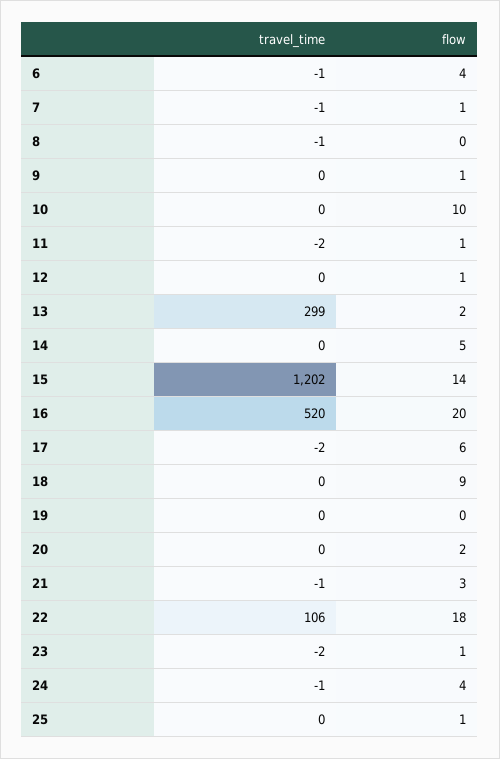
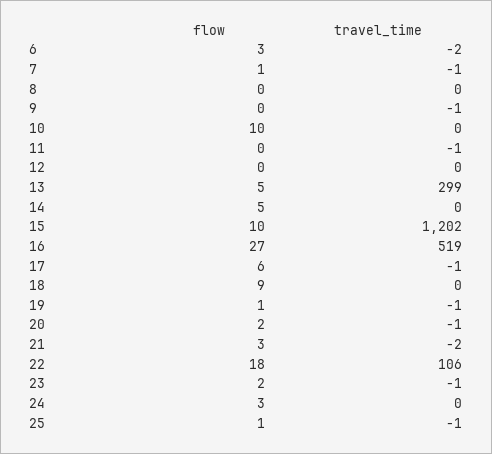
travel_time, 6: -1 -> -2
flow, 6: 4 -> 3
travel_time, 8: -1 -> 0
travel_time, 9: 0 -> -1
flow, 9: 1 -> 0
travel_time, 11: -2 -> -1
flow, 11: 1 -> 0
flow, 12: 1 -> 0
flow, 13: 2 -> 5
flow, 15: 14 -> 10
travel_time, 16: 520 -> 519
flow, 16: 20 -> 27
travel_time, 17: -2 -> -1
travel_time, 19: 0 -> -1
flow, 19: 0 -> 1
travel_time, 20: 0 -> -1
travel_time, 21: -1 -> -2
travel_time, 23: -2 -> -1
flow, 23: 1 -> 2
travel_time, 24: -1 -> 0
flow, 24: 4 -> 3
travel_time, 25: 0 -> -1

